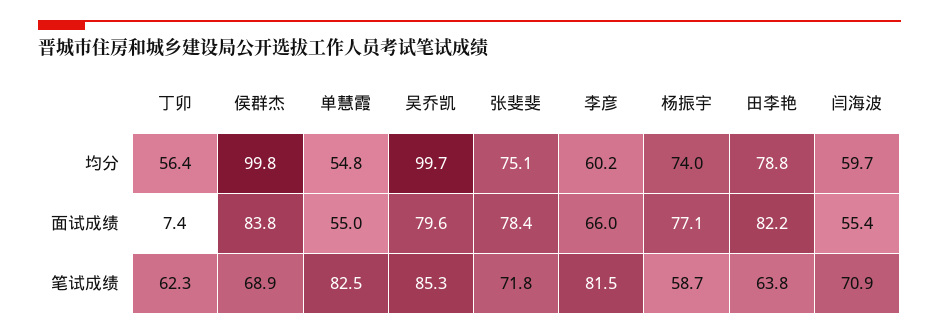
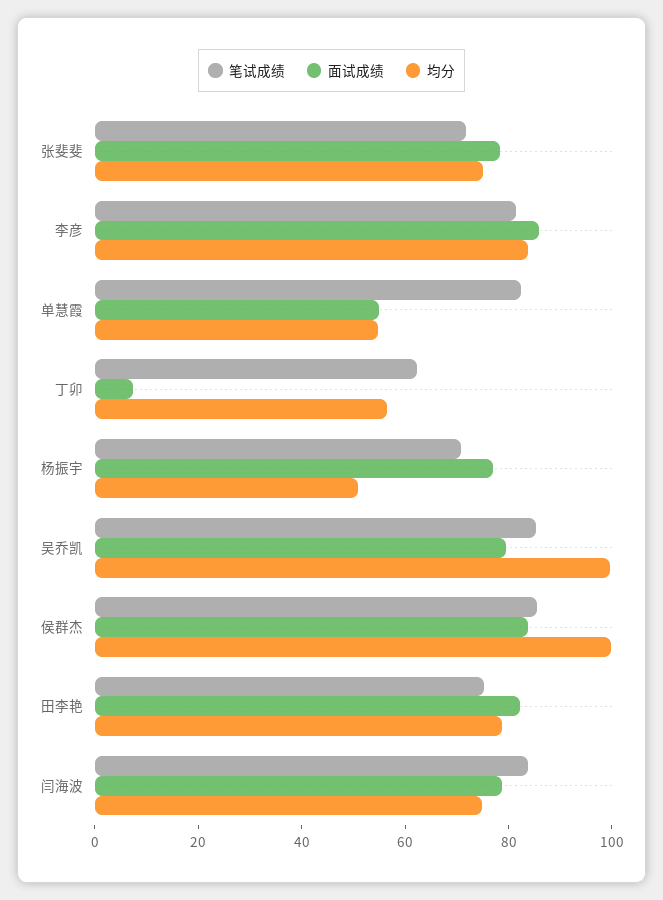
均分, 李彦: 60.2 -> 85
均分, 杨振宇: 74 -> 50
均分, 闫海波: 59.7 -> 75
面试成绩, 李彦: 66 -> 85
面试成绩, 闫海波: 55.4 -> 80
笔试成绩, 侯群杰: 68.9 -> 85
笔试成绩, 杨振宇: 58.7 -> 70
笔试成绩, 田李艳: 63.8 -> 75
笔试成绩, 闫海波: 70.9 -> 85

